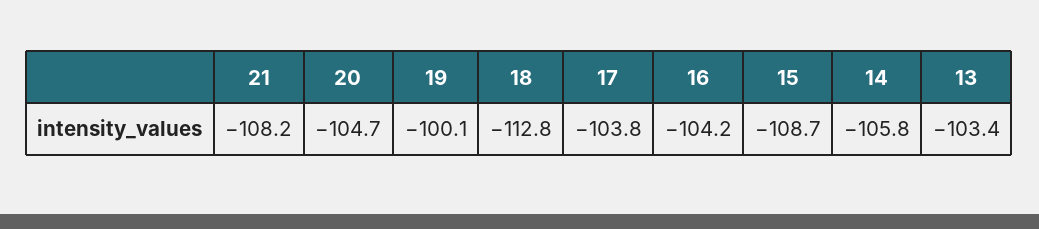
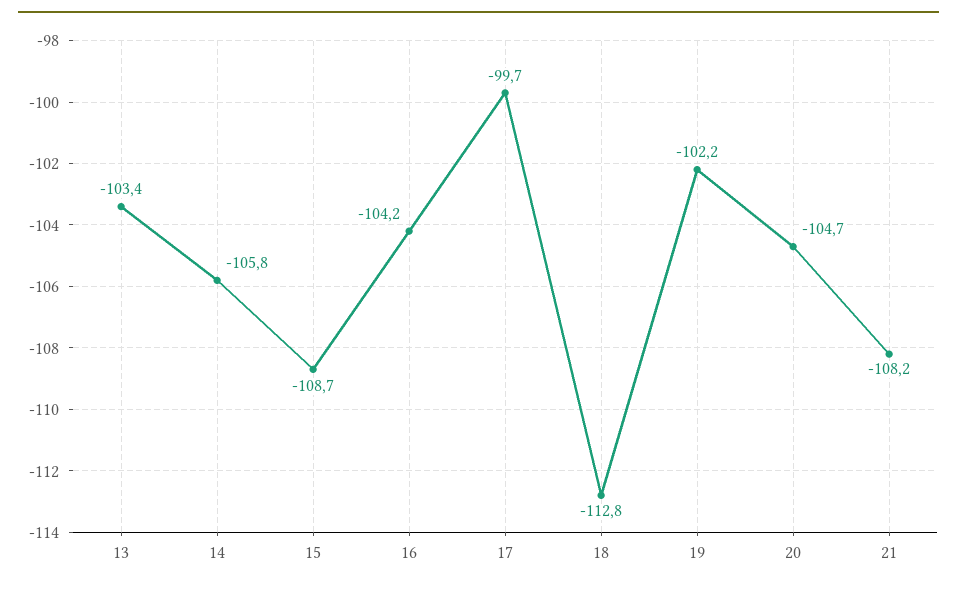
19: -100.1 -> -102.2
17: -103.8 -> -99.7

